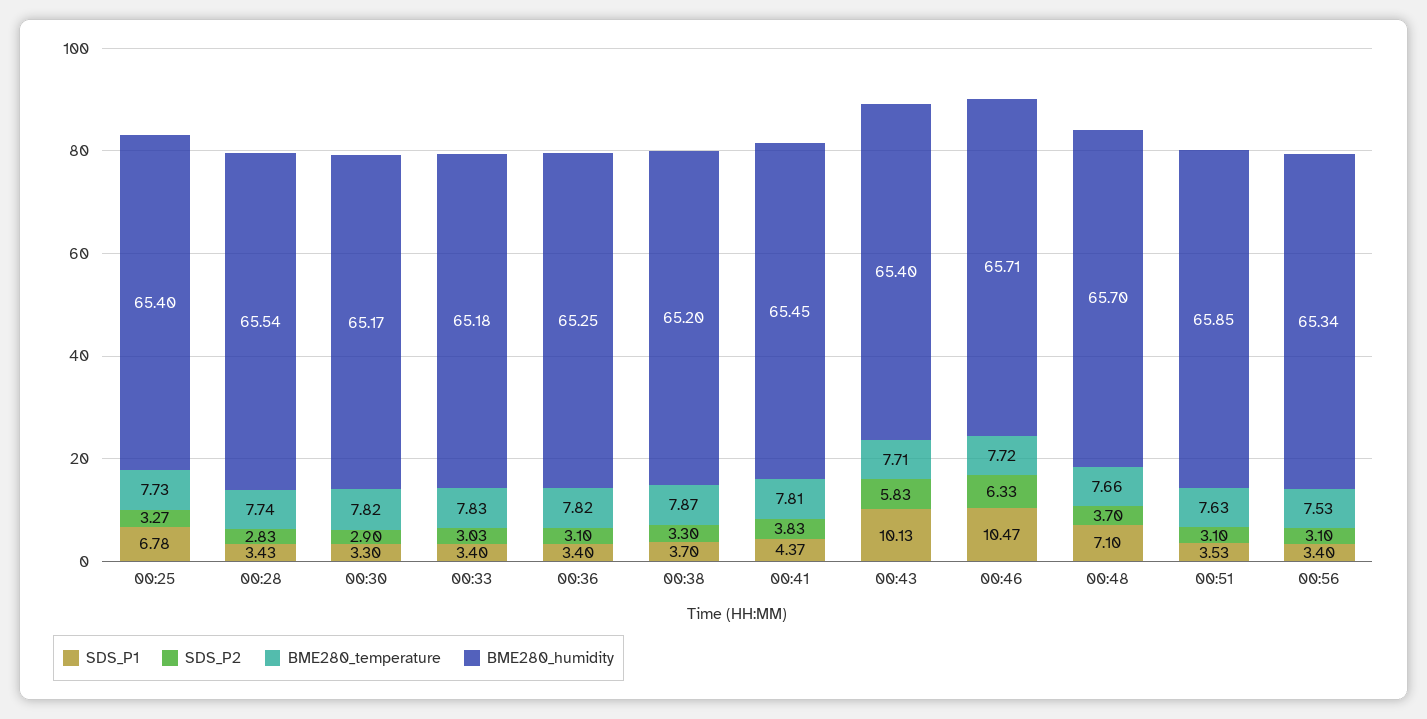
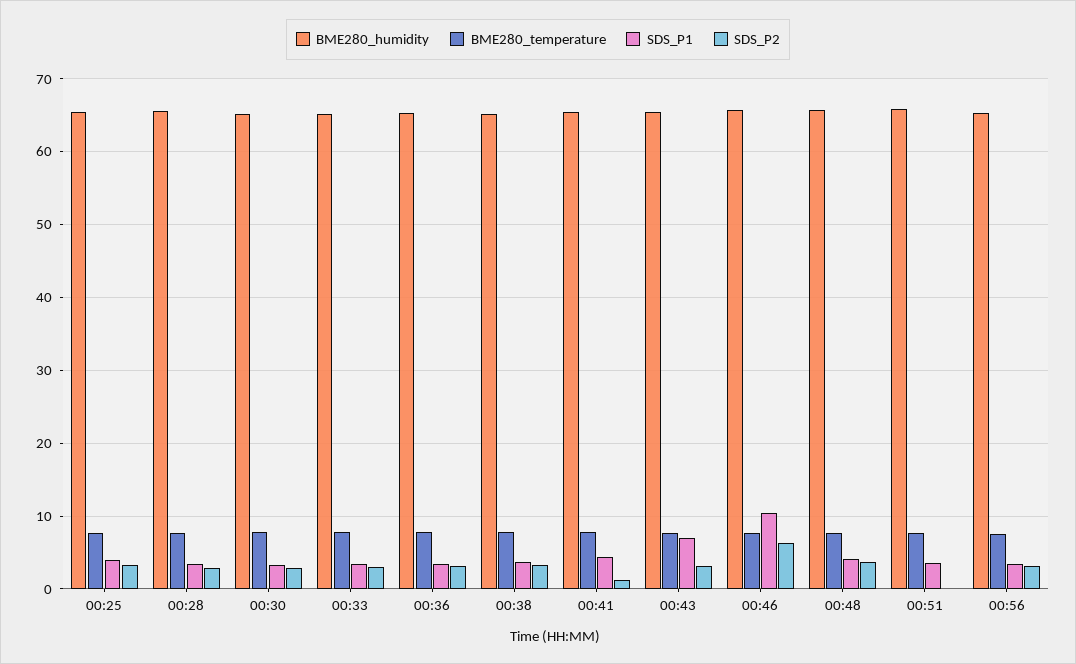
SDS_P1, 00:25: 6.78 -> 4
SDS_P2, 00:41: 3.83 -> 1
SDS_P1, 00:43: 10.13 -> 7
SDS_P2, 00:43: 5.83 -> 3
SDS_P1, 00:48: 7.1 -> 4
SDS_P2, 00:51: 3.1 -> 0

